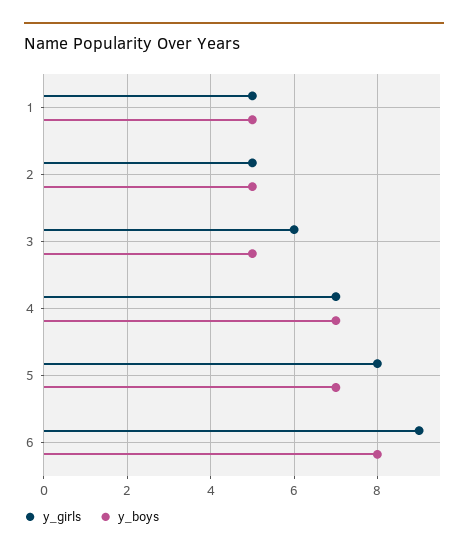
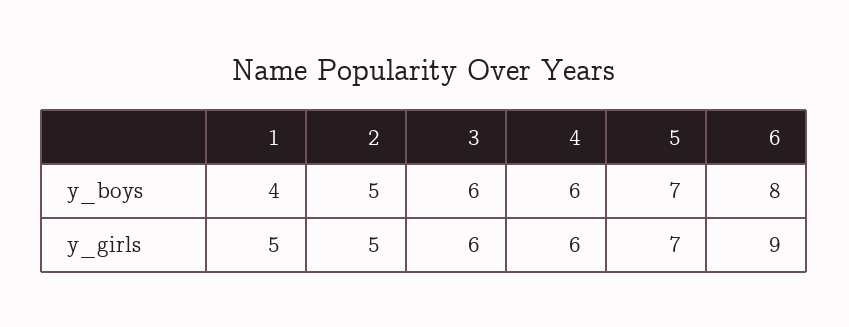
y_boys, 1: 5 -> 4
y_boys, 3: 5 -> 6
y_girls, 4: 7 -> 6
y_boys, 4: 7 -> 6
y_girls, 5: 8 -> 7

